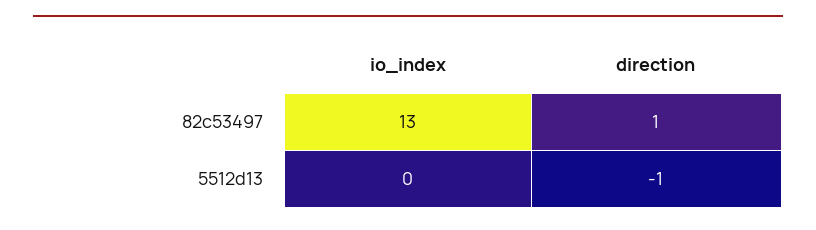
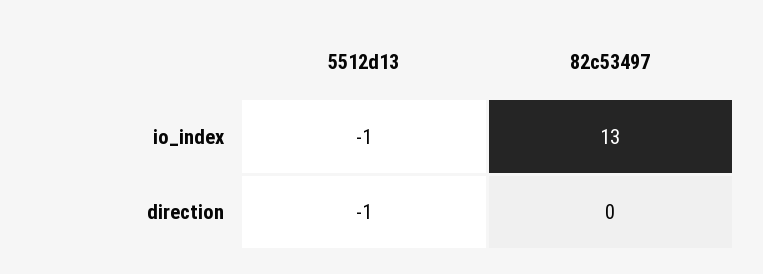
direction, 82c53497: 1 -> 0
io_index, 5512d13: 0 -> -1

